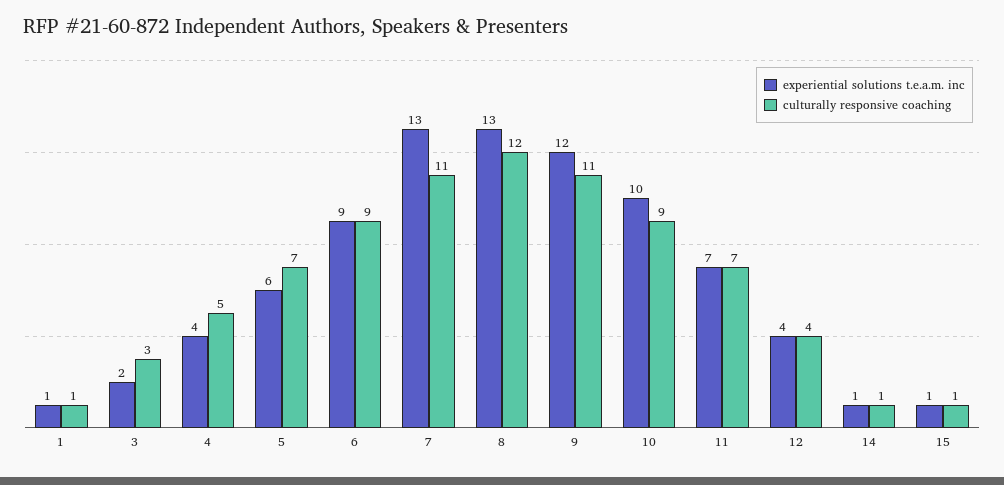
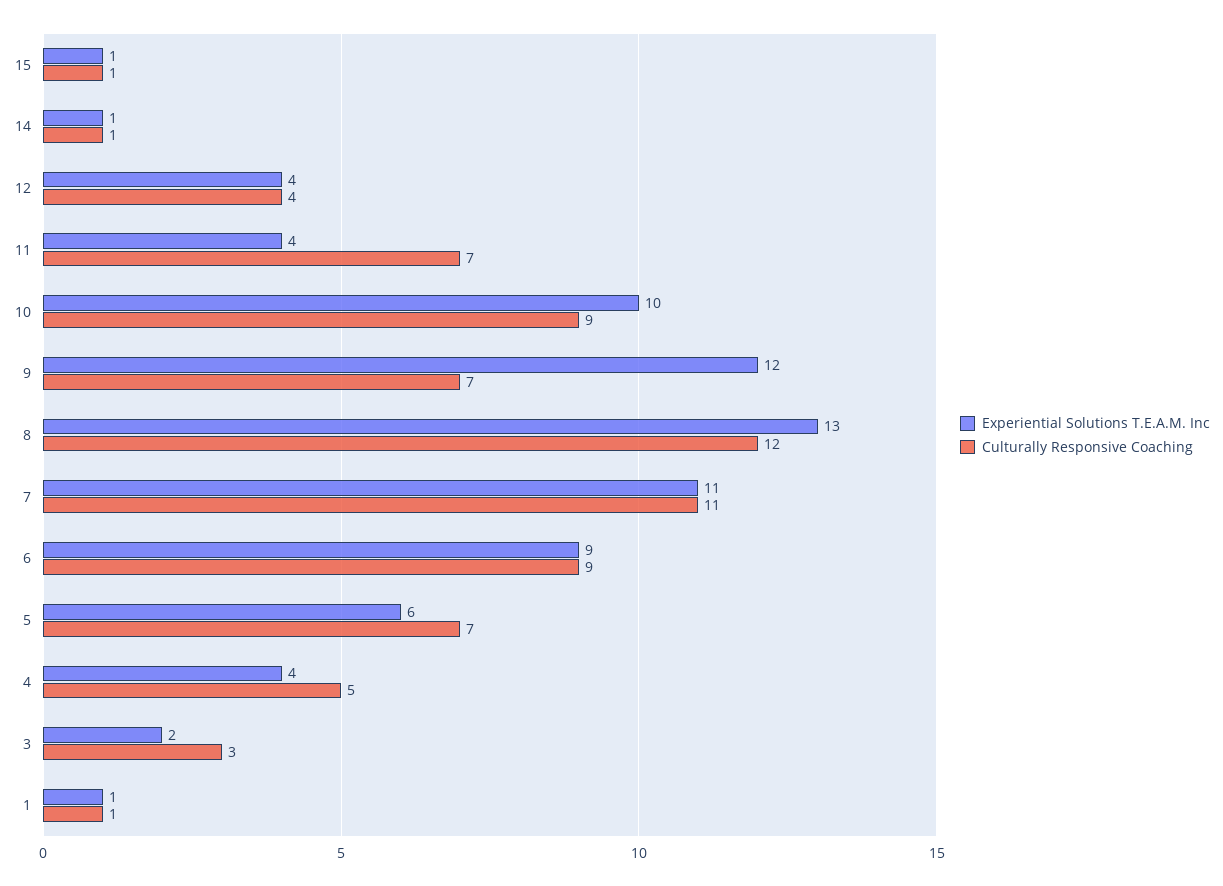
experiential solutions t.e.a.m. inc, 7: 13 -> 11
culturally responsive coaching, 9: 11 -> 7
experiential solutions t.e.a.m. inc, 11: 7 -> 4

